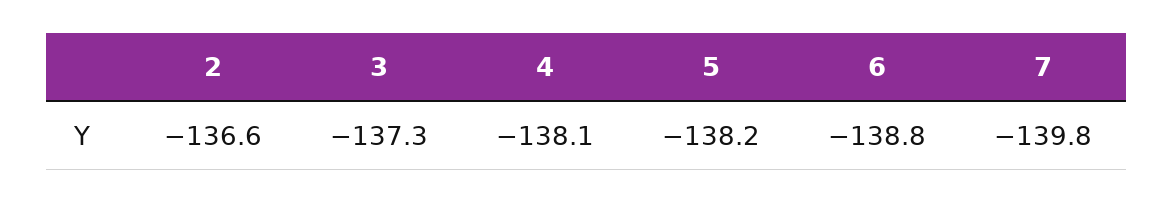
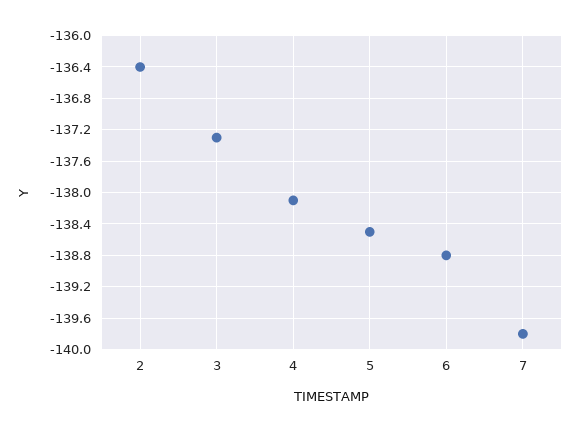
2: -136.6 -> -136.4
5: -138.2 -> -138.5

